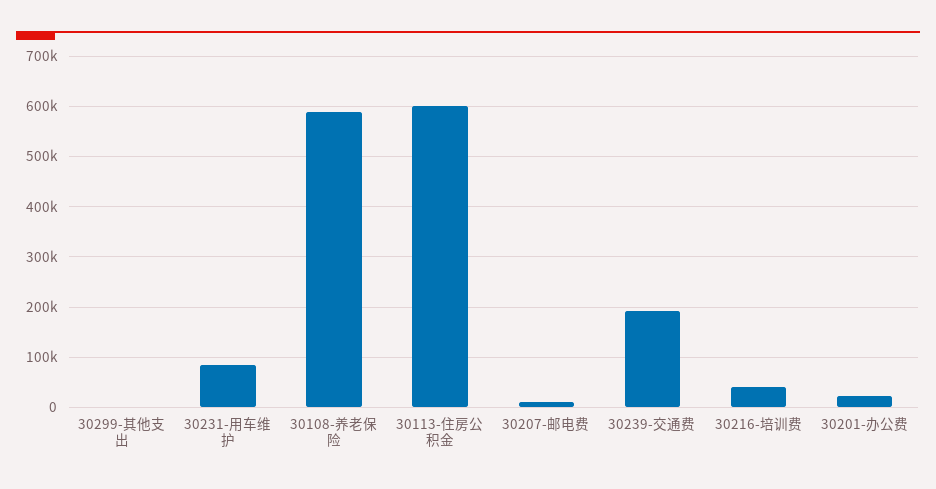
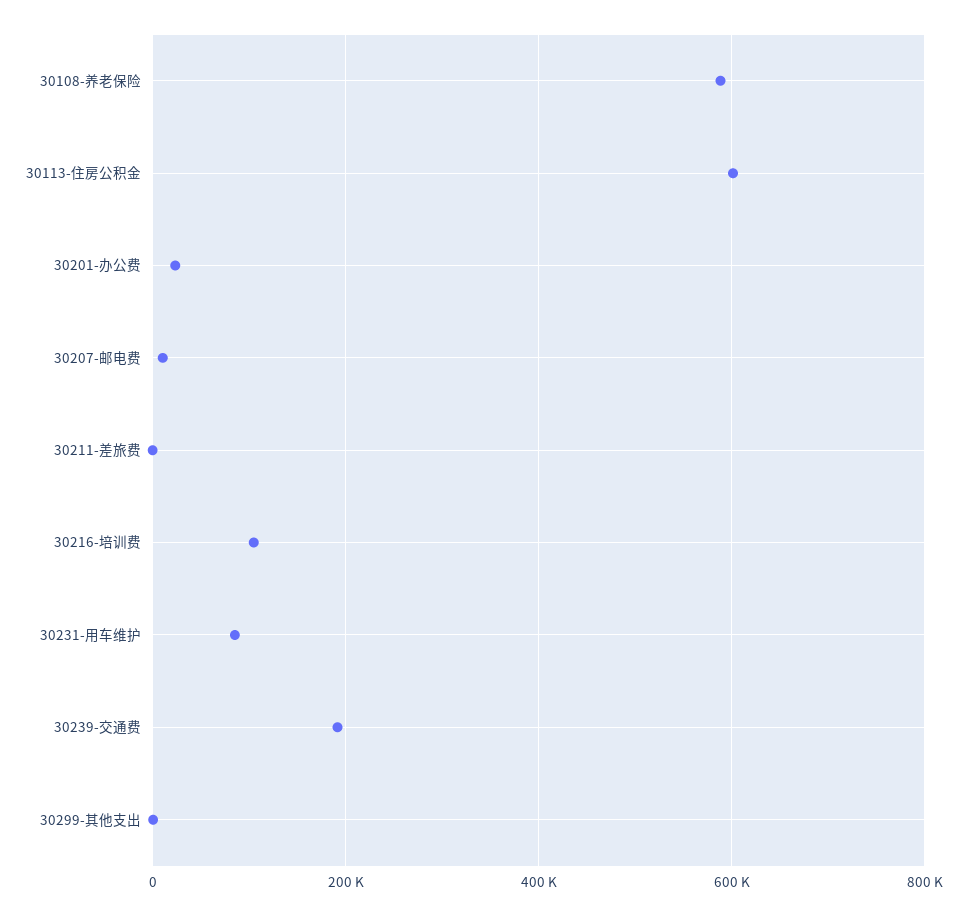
30216-培训费: 40000 -> 100000
30211-差旅费: none -> 0

